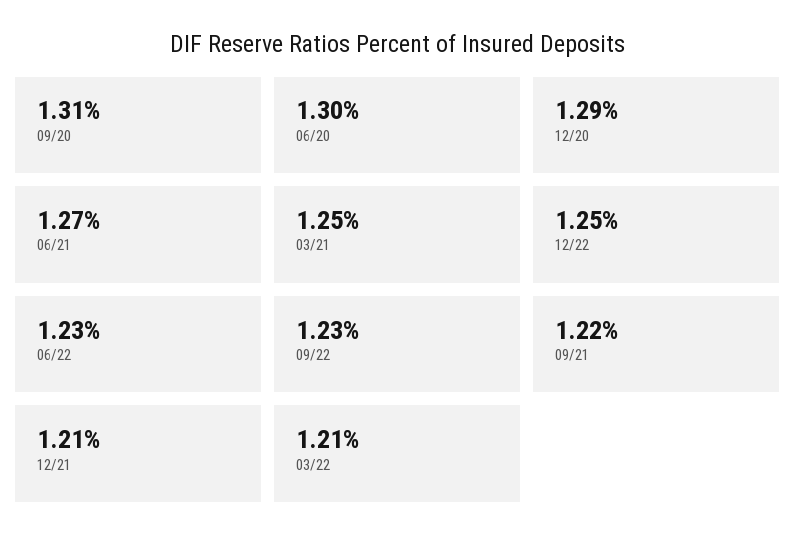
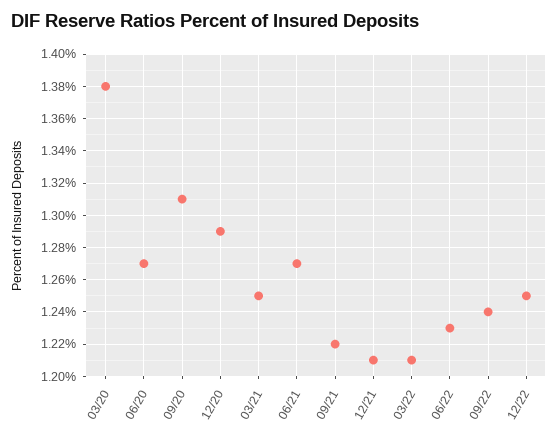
06/20: 1.3 -> 1.27
09/22: 1.23 -> 1.24
03/20: none -> 1.38

